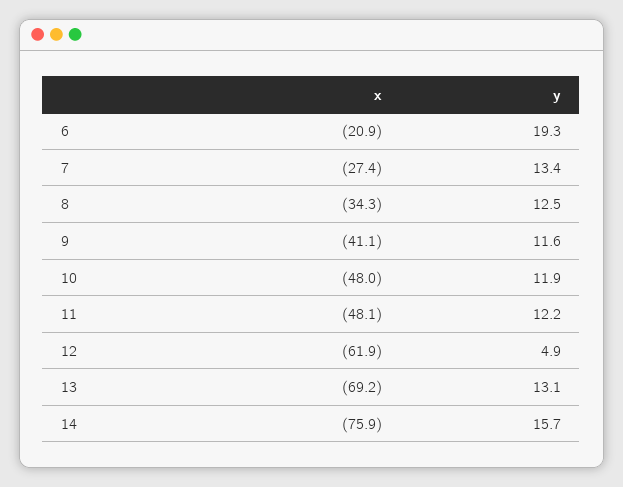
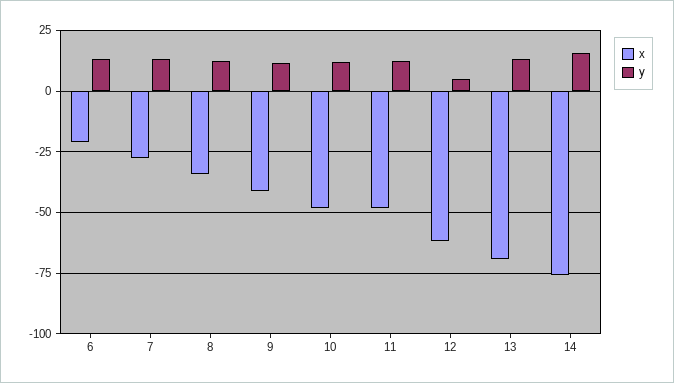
y, 6: 19.3 -> 12.5

